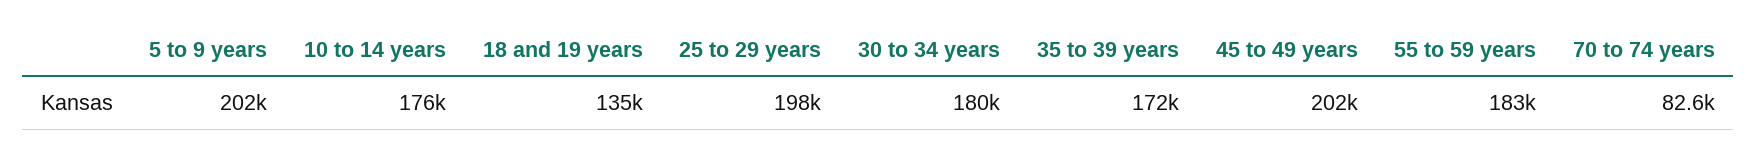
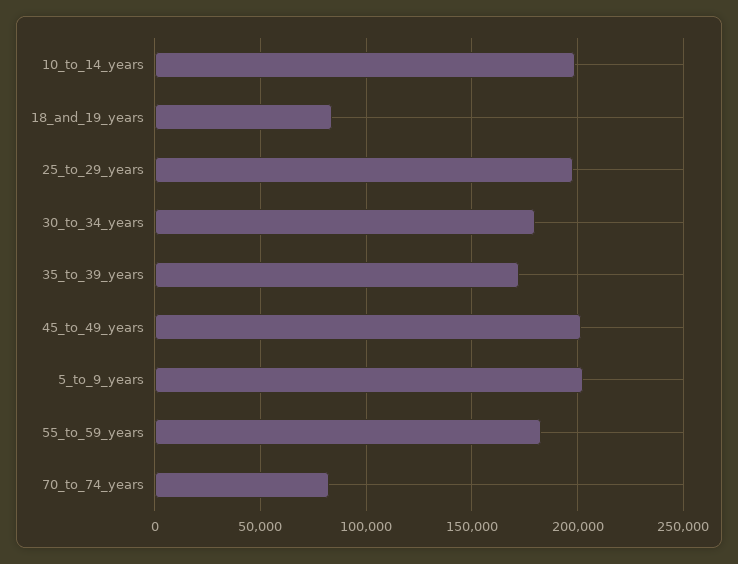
10 to 14 years: 176000 -> 200000
18 and 19 years: 135000 -> 85000

